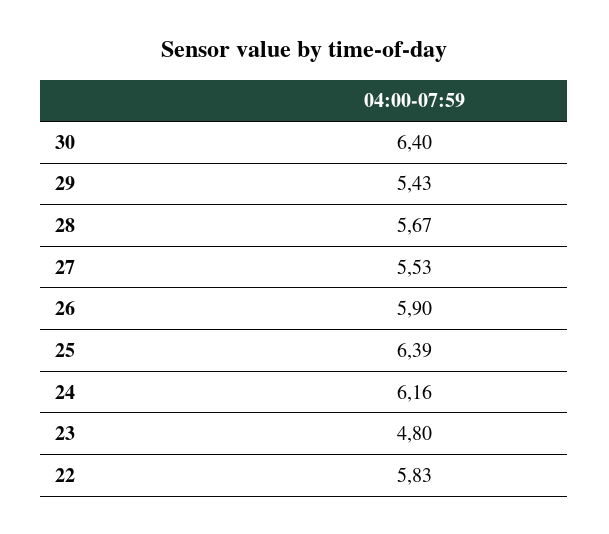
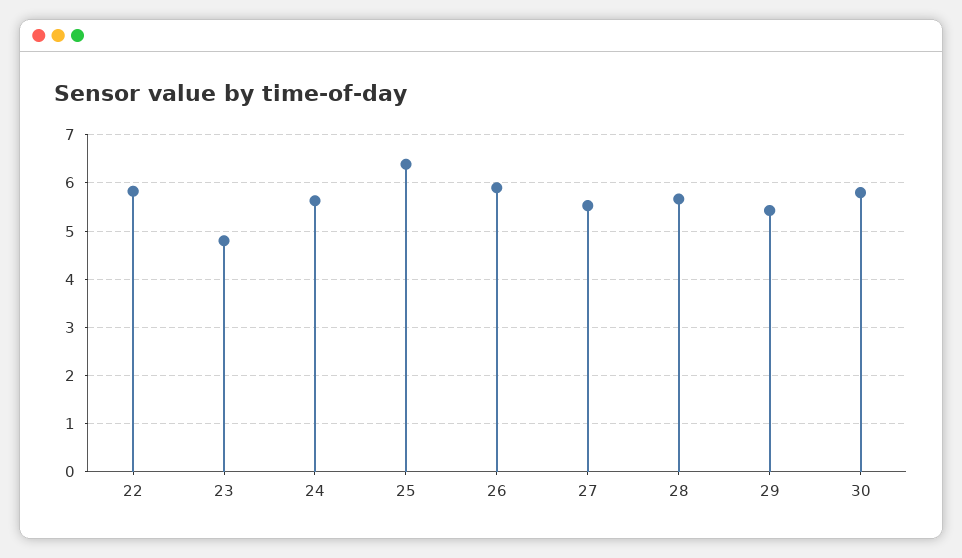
30: 6.4 -> 5.8
24: 6.16 -> 5.6

